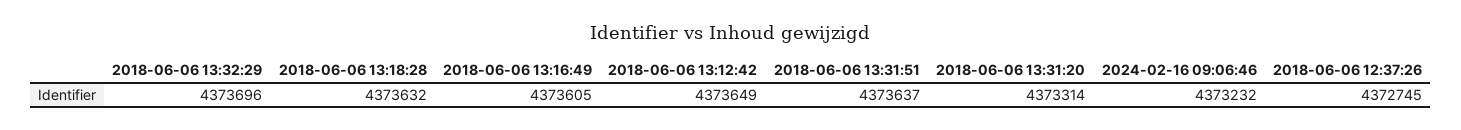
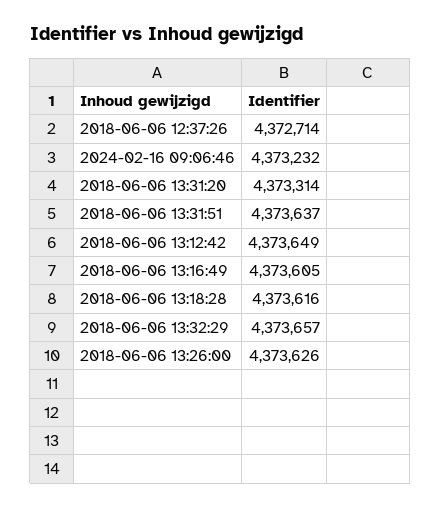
2018-06-06 13:32:29: 4373696 -> 4373657
2018-06-06 13:18:28: 4373632 -> 4373616
2018-06-06 12:37:26: 4372745 -> 4372714
2018-06-06 13:26:00: none -> 4373626

